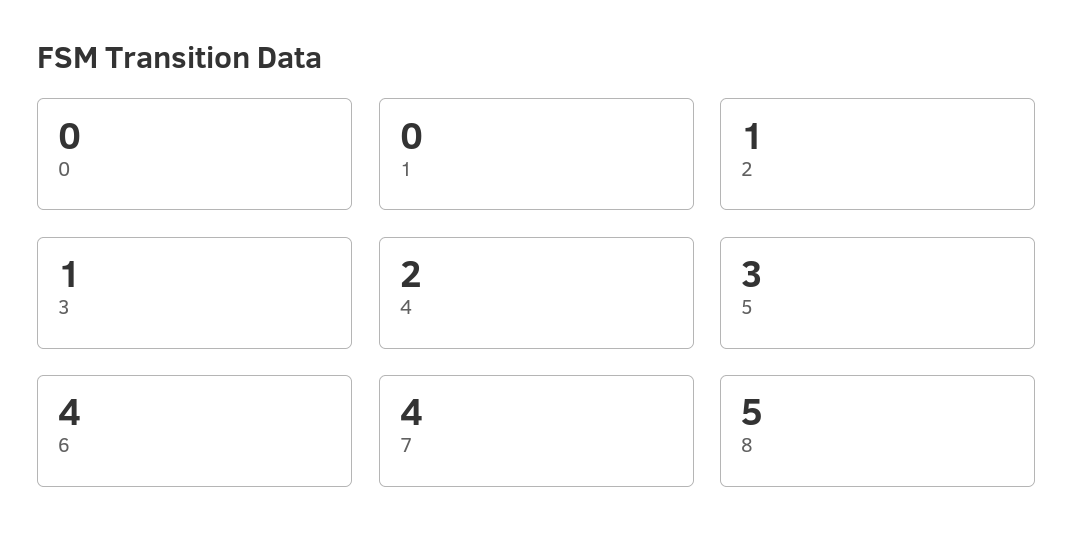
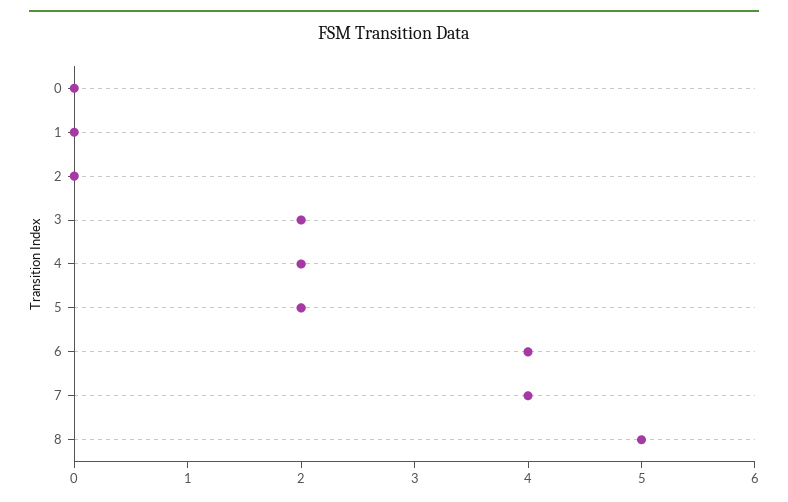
2: 1 -> 0
3: 1 -> 2
5: 3 -> 2

